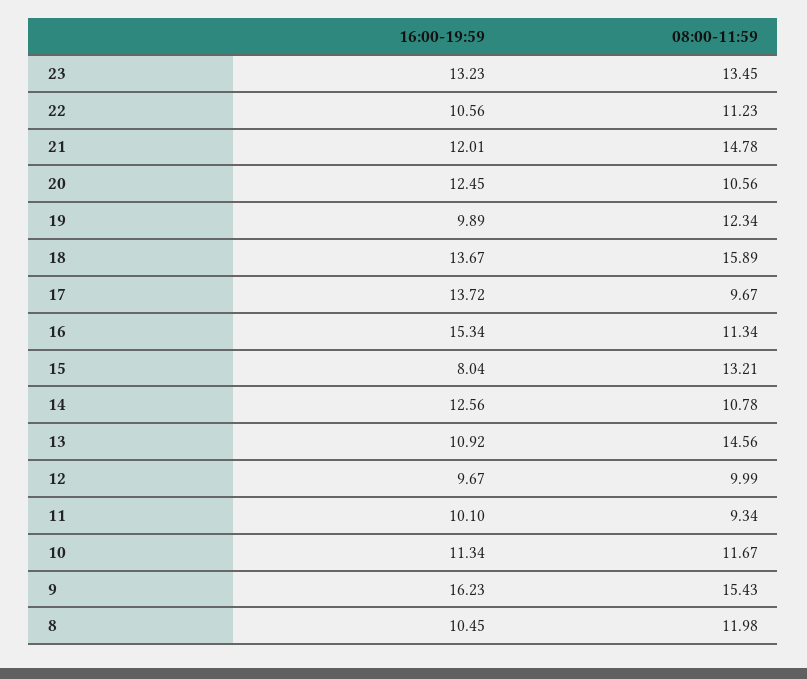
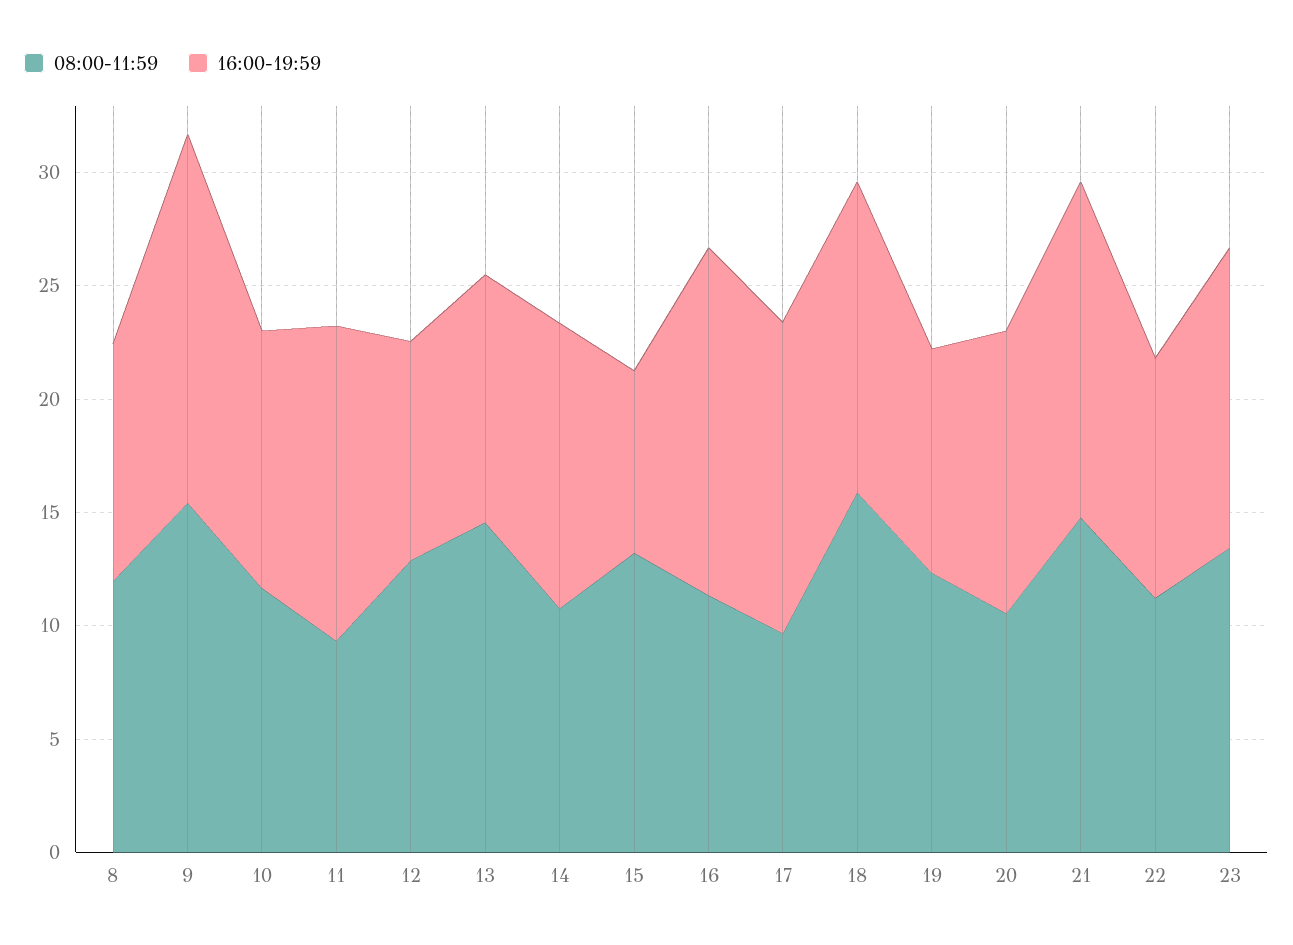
16:00-19:59, 21: 12.01 -> 15
08:00-11:59, 12: 9.99 -> 13
16:00-19:59, 11: 10.1 -> 14

